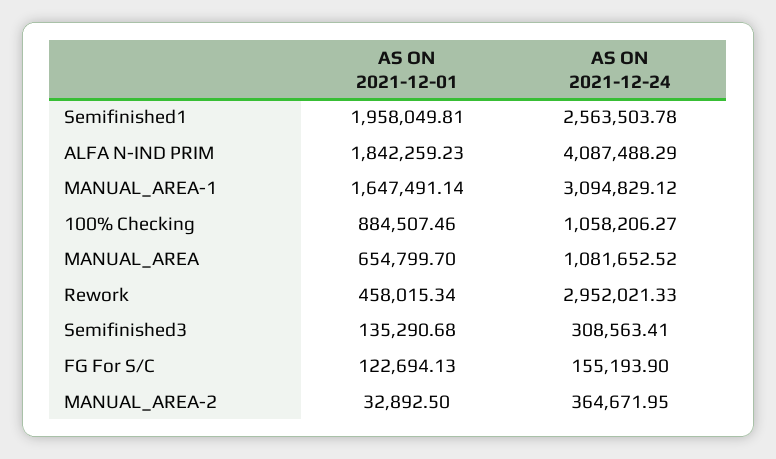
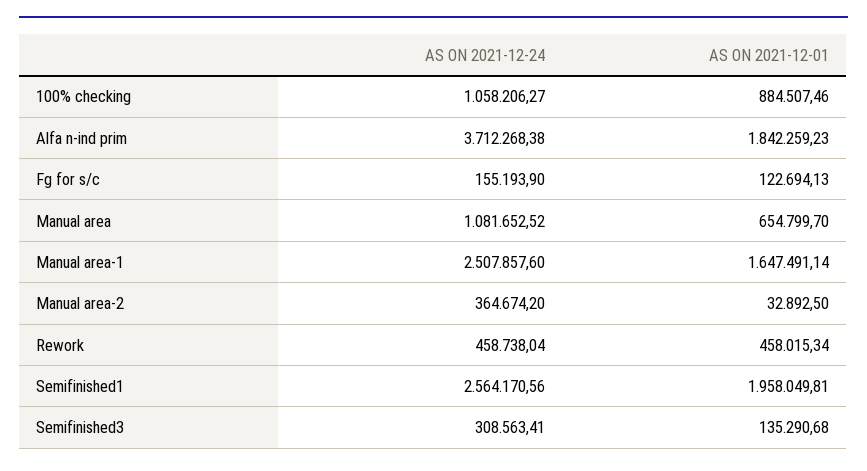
AS ON 2021-12-24, Semifinished1: 2563503.78 -> 2564170.56
AS ON 2021-12-24, ALFA N-IND PRIM: 4087488.29 -> 3712268.38
AS ON 2021-12-24, MANUAL_AREA-1: 3094829.12 -> 2507857.6
AS ON 2021-12-24, Rework: 2952021.33 -> 458738.04
AS ON 2021-12-24, MANUAL_AREA-2: 364671.95 -> 364674.2

